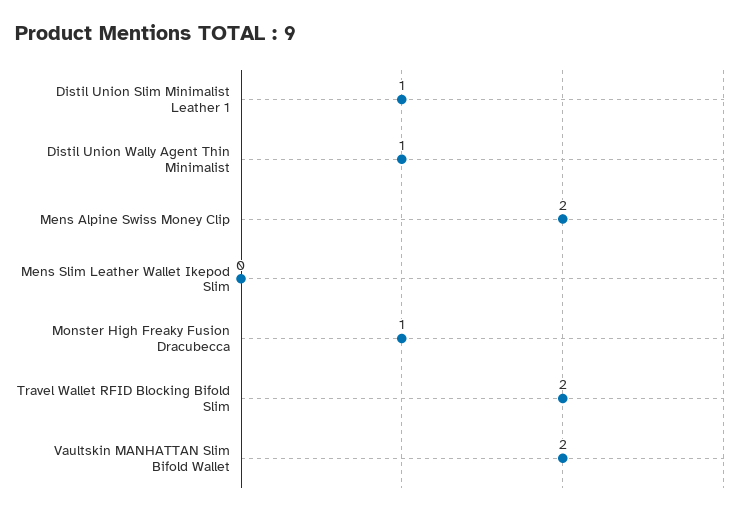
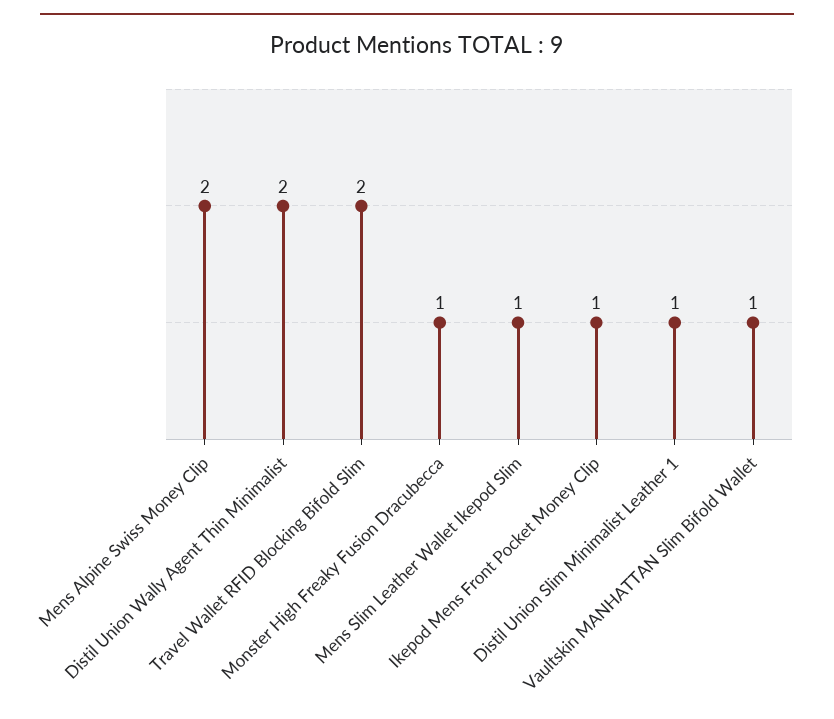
Distil Union Wally Agent Thin Minimalist: 1 -> 2
Mens Slim Leather Wallet Ikepod Slim: 0 -> 1
Vaultskin MANHATTAN Slim Bifold Wallet: 2 -> 1
Ikepod Mens Front Pocket Money Clip: none -> 1

